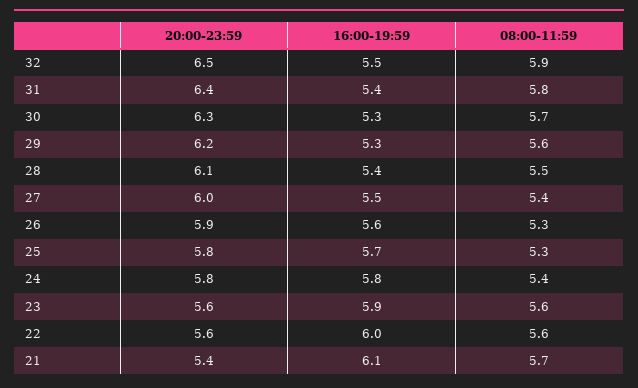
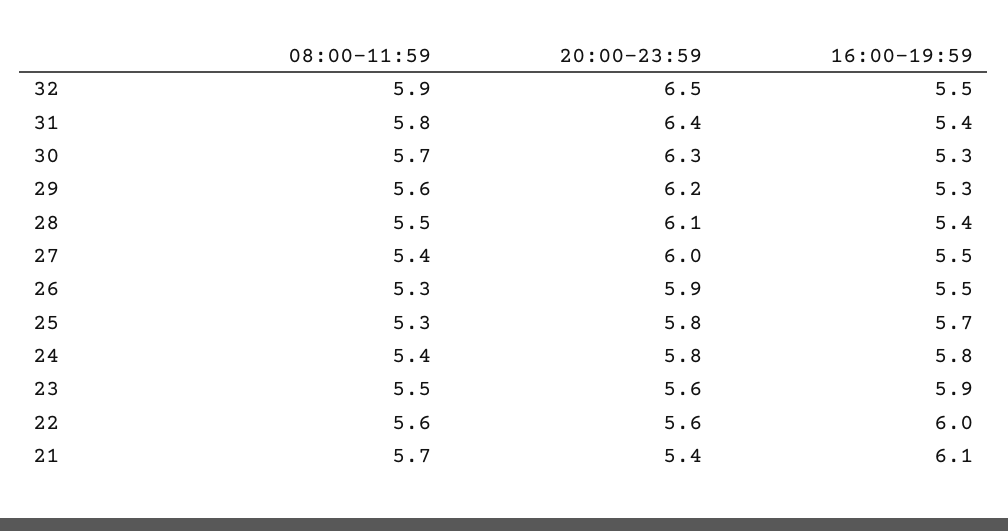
16:00-19:59, 26: 5.6 -> 5.5
08:00-11:59, 23: 5.6 -> 5.5

